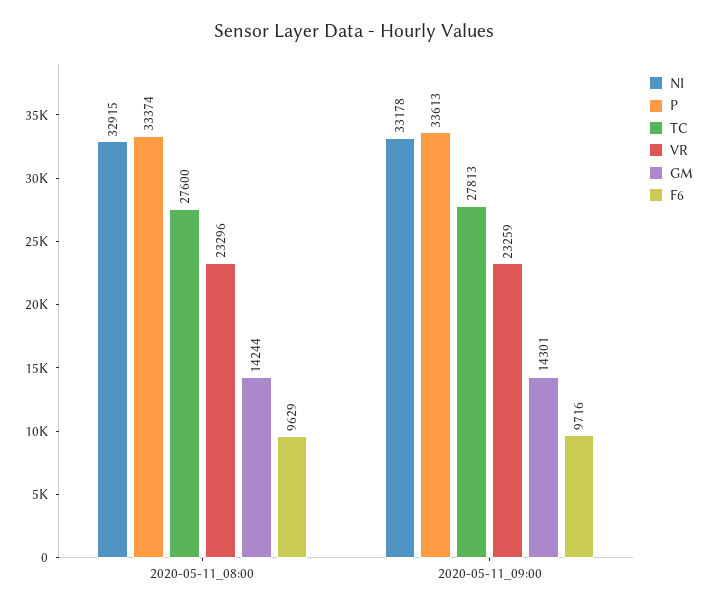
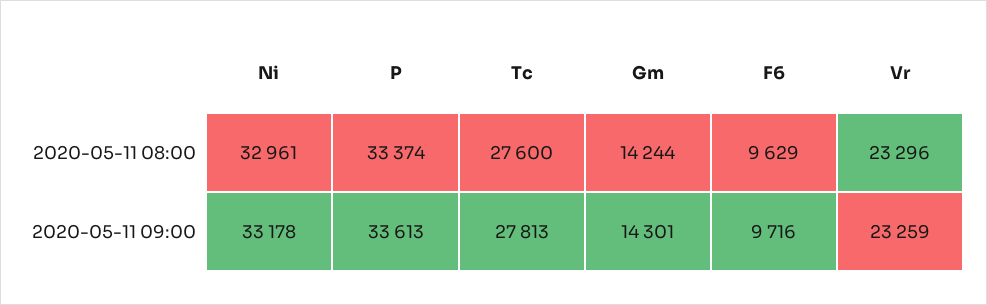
NI, 2020-05-11_08:00: 32915 -> 32961

